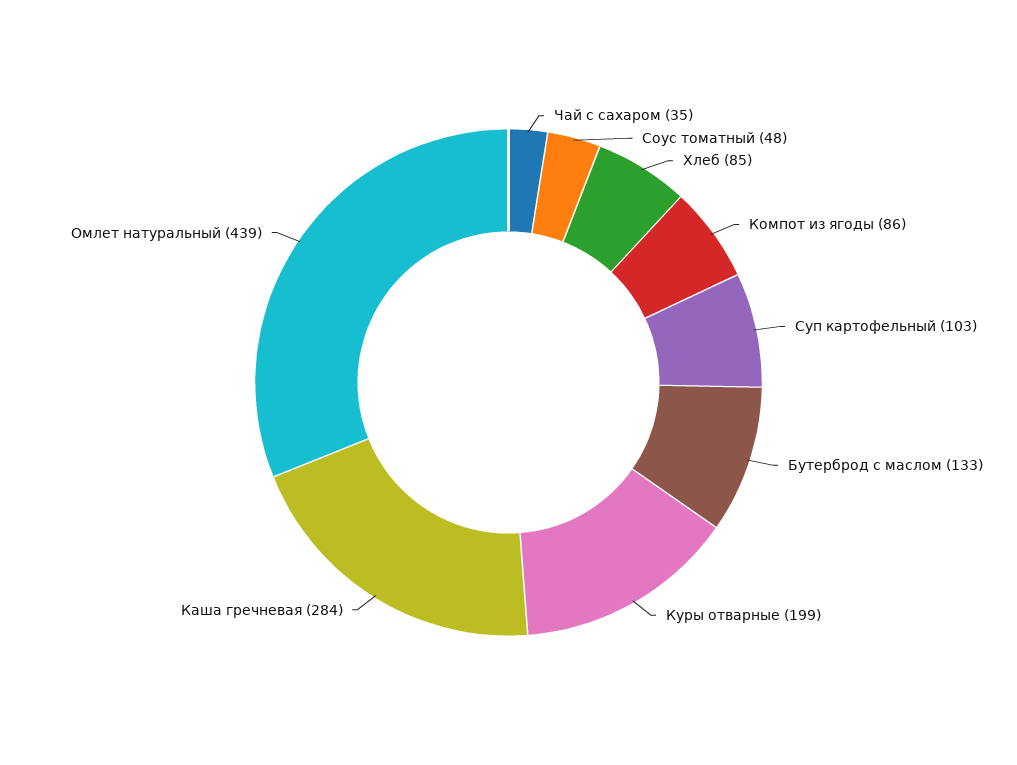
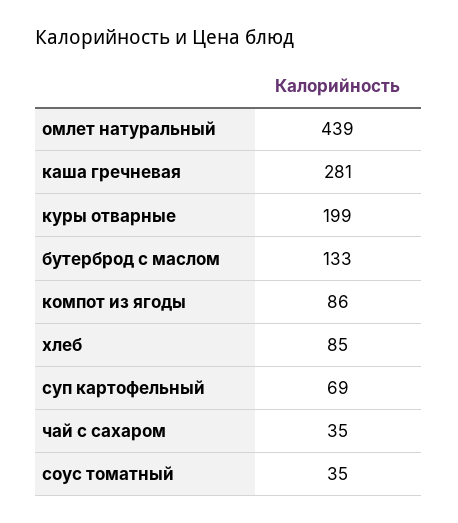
Соус томатный: 48 -> 35
Суп картофельный: 103 -> 69
Каша гречневая: 284 -> 281

